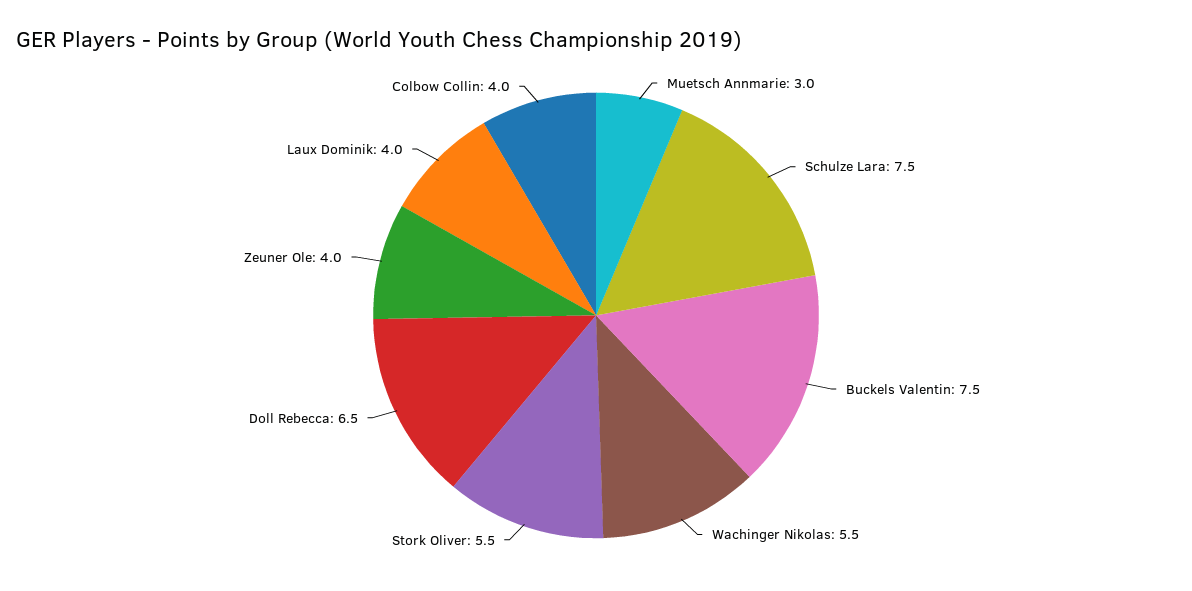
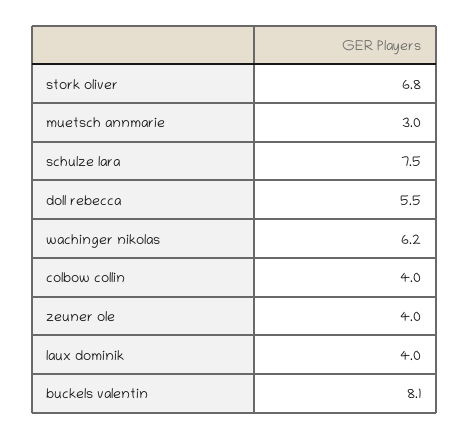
Buckels Valentin: 7.5 -> 8.1
Wachinger Nikolas: 5.5 -> 6.2
Stork Oliver: 5.5 -> 6.8
Doll Rebecca: 6.5 -> 5.5

